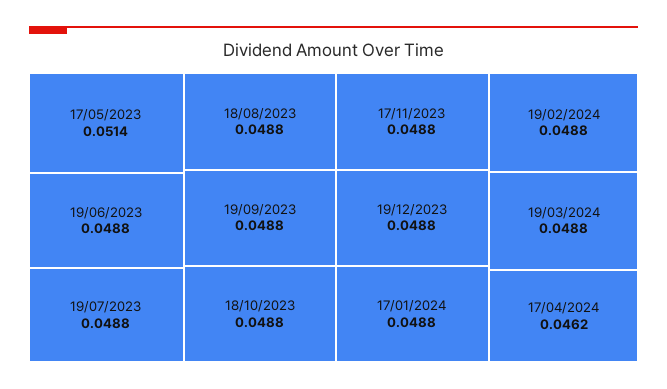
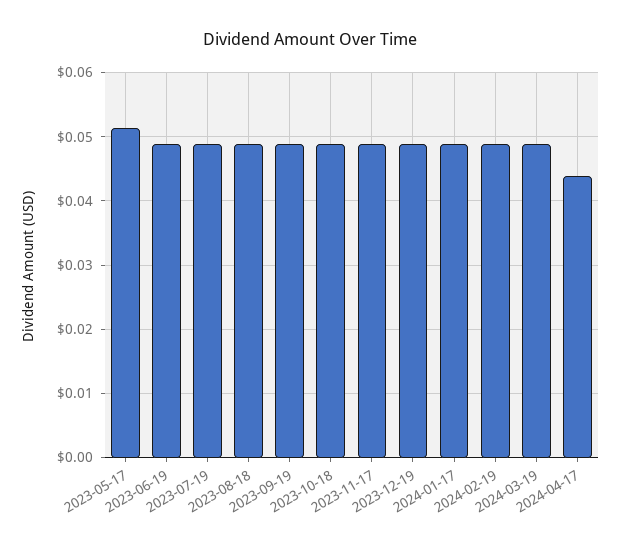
17/04/2024: 0.0462 -> 0.044

